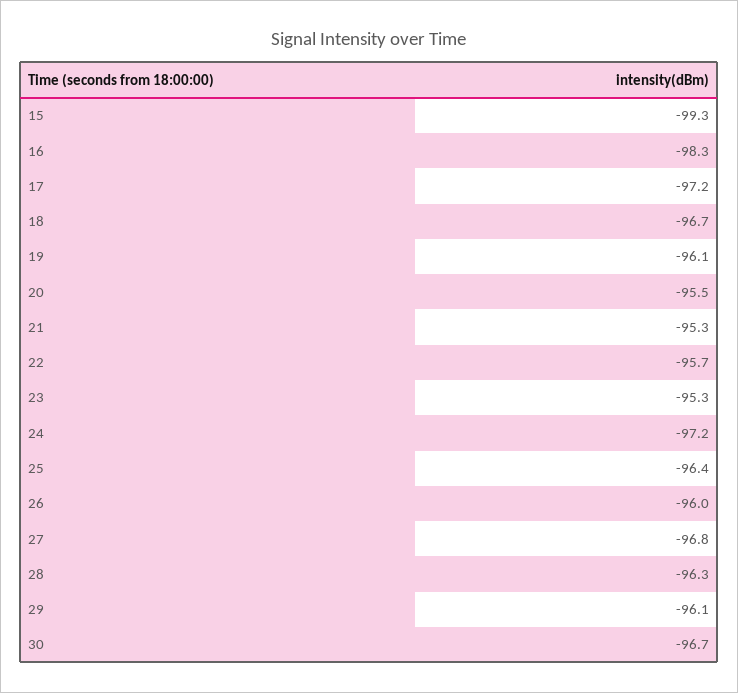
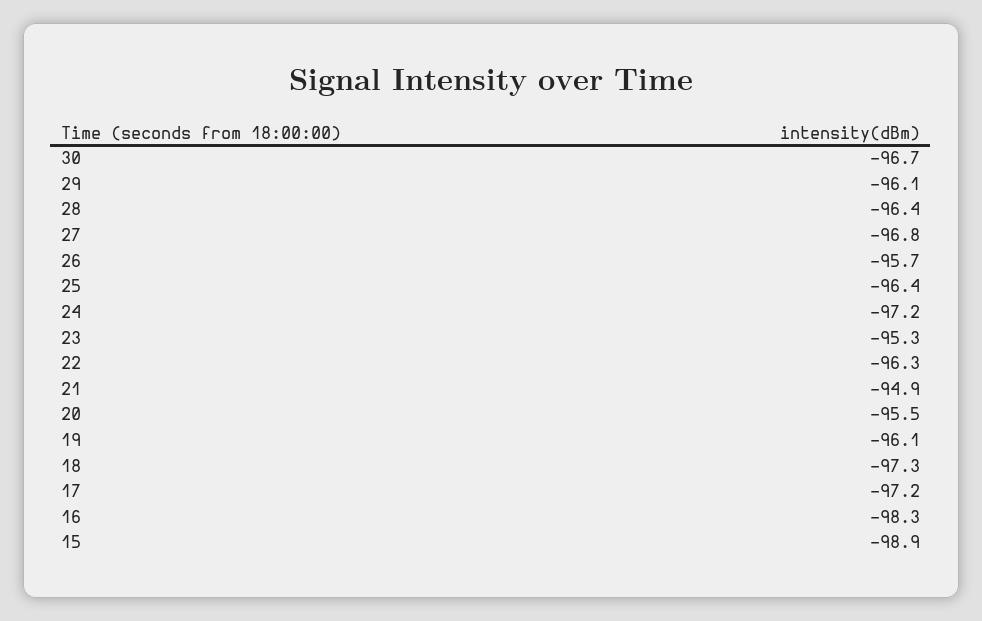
15: -99.3 -> -98.9
18: -96.7 -> -97.3
21: -95.3 -> -94.9
22: -95.7 -> -96.3
26: -96 -> -95.7
28: -96.3 -> -96.4

